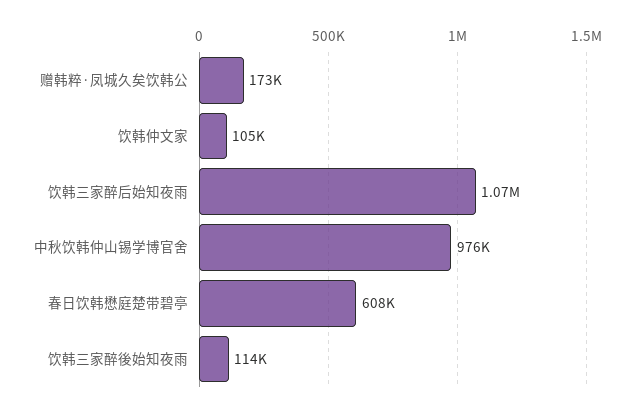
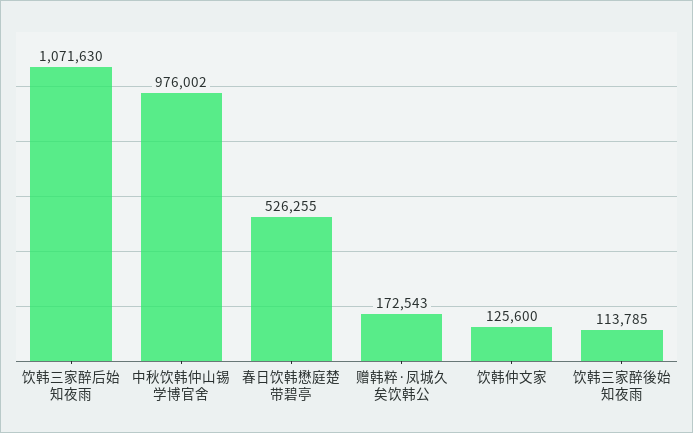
饮韩仲文家: 105000 -> 125600
春日饮韩懋庭楚带碧亭: 608000 -> 526255

